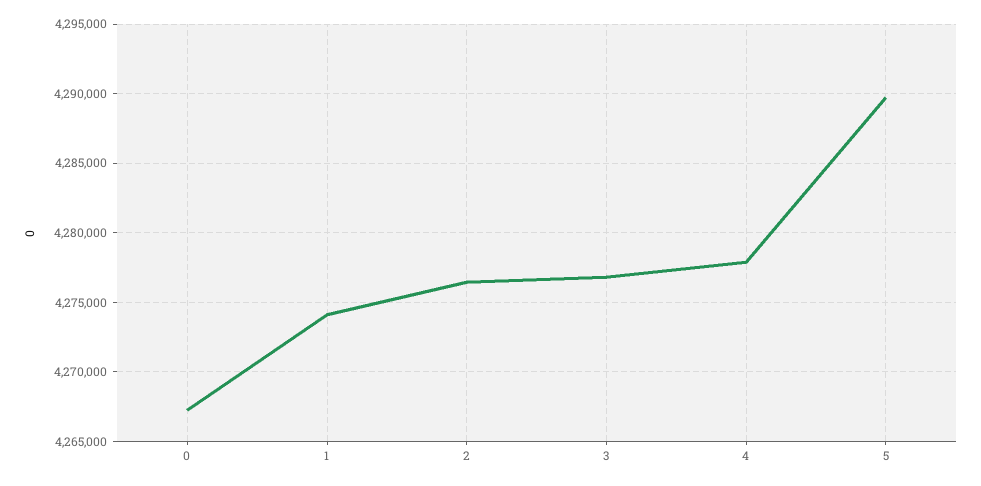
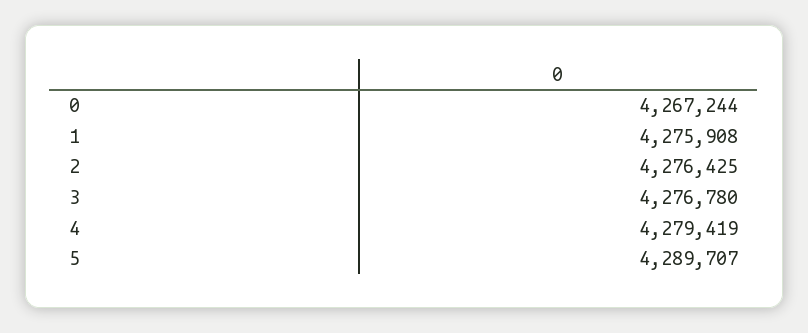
1: 4274000 -> 4275908
4: 4278000 -> 4279419

